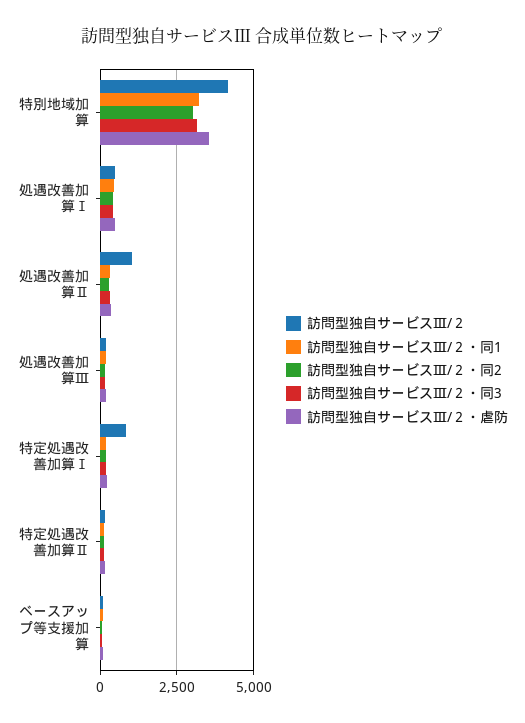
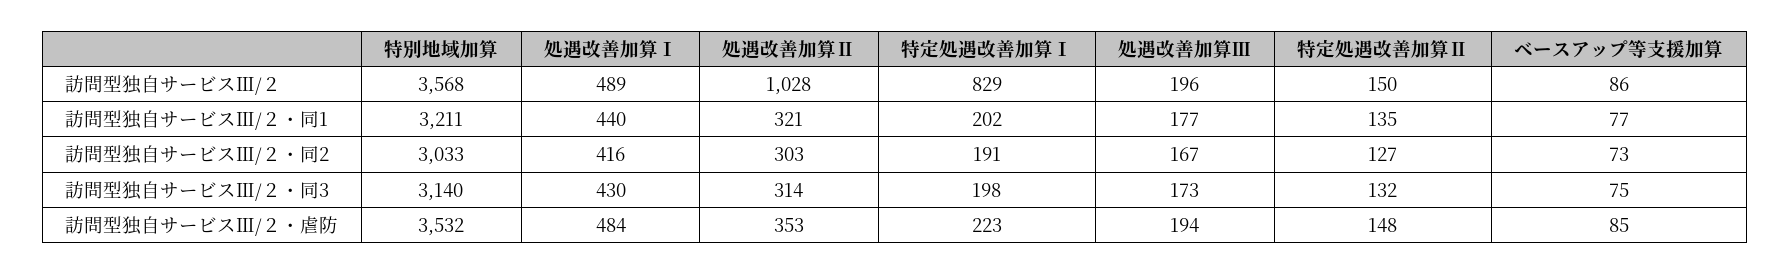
訪問型独自サービスⅢ/２, 特別地域加算: 4250 -> 3568

